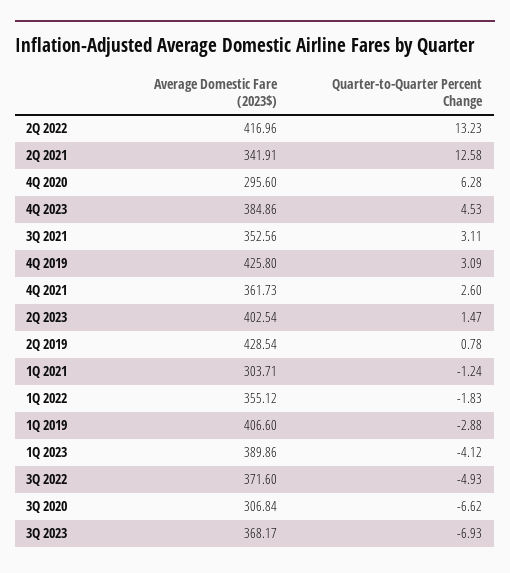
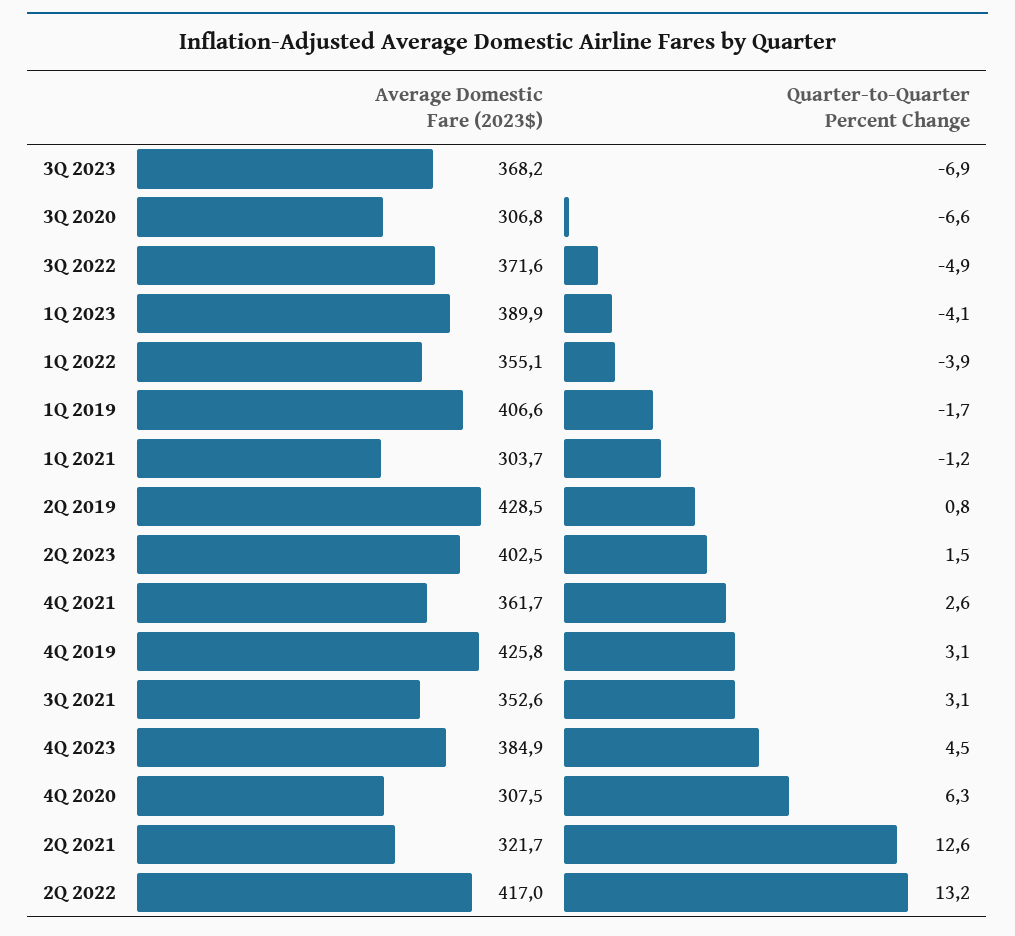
Average Domestic Fare (2023$), 2Q 2021: 341.91 -> 321.7
Average Domestic Fare (2023$), 4Q 2020: 295.6 -> 307.5
Quarter-to-Quarter Percent Change, 1Q 2022: -1.83 -> -3.9
Quarter-to-Quarter Percent Change, 1Q 2019: -2.88 -> -1.7

